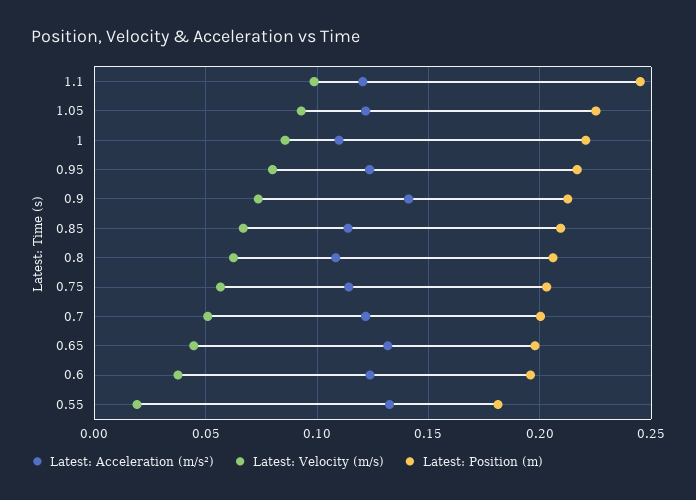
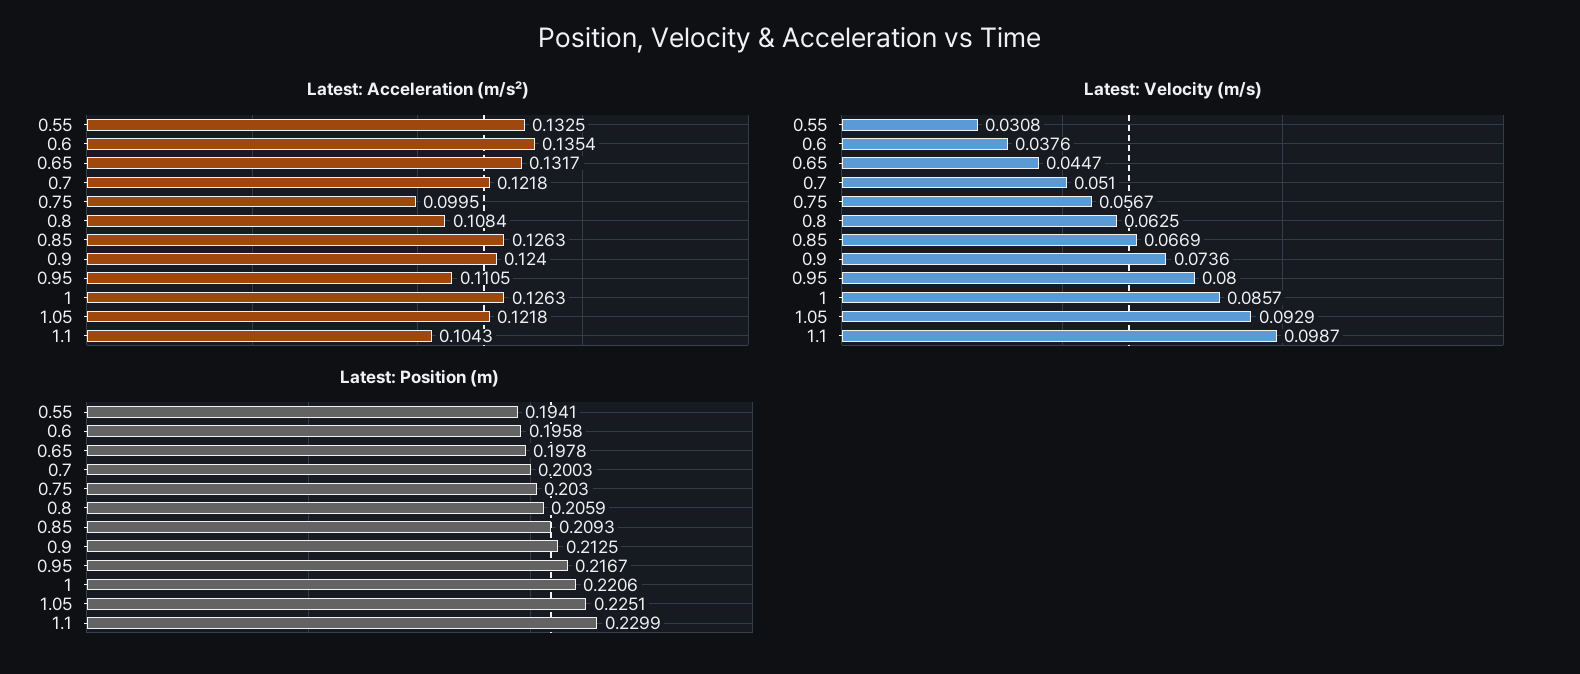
Latest: Acceleration (m/s²), 1.1: 0.12 -> 0.1043
Latest: Position (m), 1.1: 0.245 -> 0.2299
Latest: Acceleration (m/s²), 1: 0.11 -> 0.1263
Latest: Acceleration (m/s²), 0.95: 0.125 -> 0.1105
Latest: Acceleration (m/s²), 0.9: 0.14 -> 0.124
Latest: Acceleration (m/s²), 0.85: 0.115 -> 0.1263
Latest: Acceleration (m/s²), 0.75: 0.115 -> 0.0995
Latest: Acceleration (m/s²), 0.6: 0.125 -> 0.1354
Latest: Velocity (m/s), 0.55: 0.02 -> 0.0308
Latest: Position (m), 0.55: 0.18 -> 0.1941

